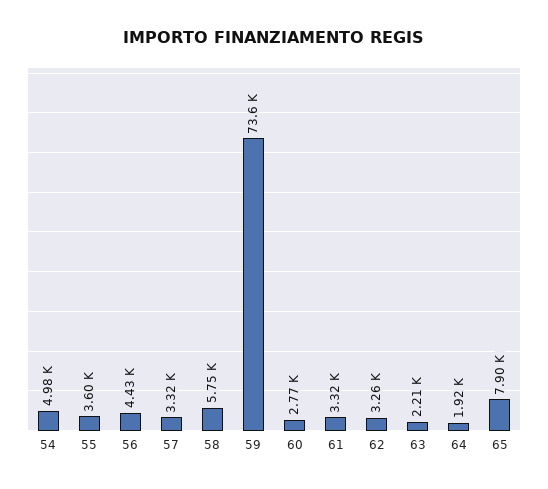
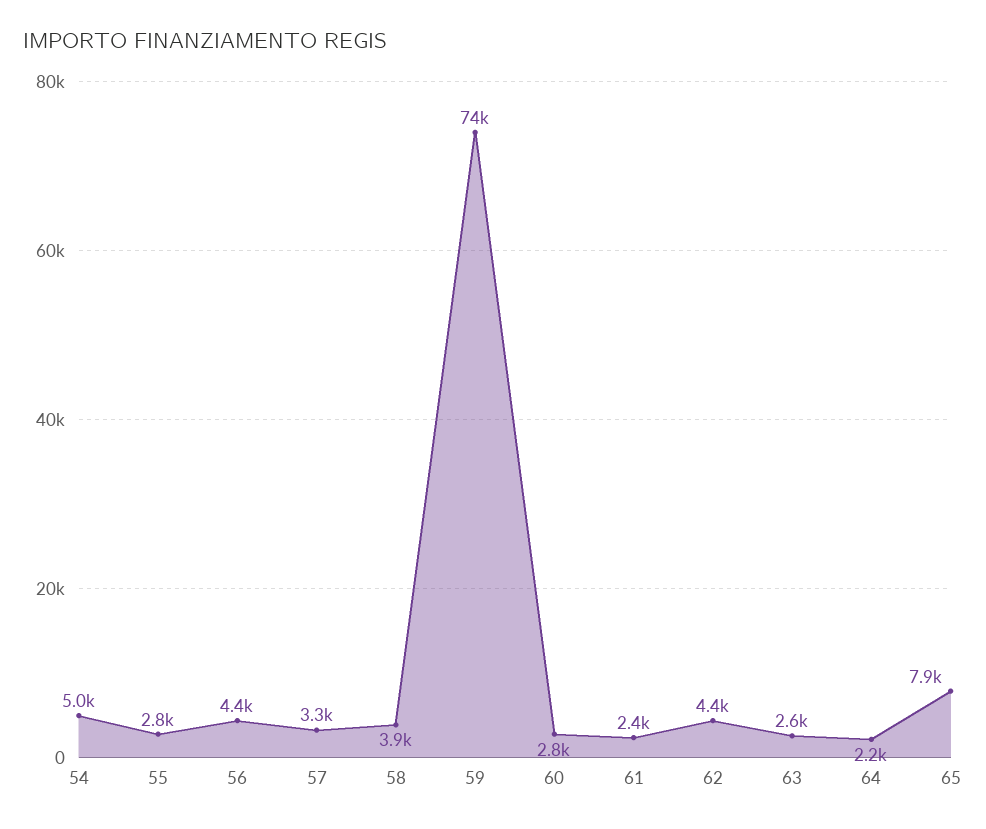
55: 3600 -> 2800
58: 5750 -> 3900
61: 3320 -> 2400
62: 3260 -> 4400
63: 2210 -> 2600
64: 1920 -> 2200

